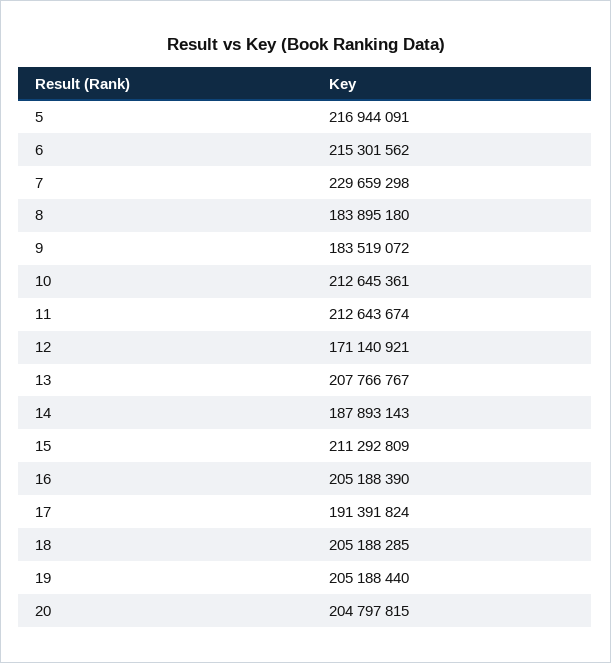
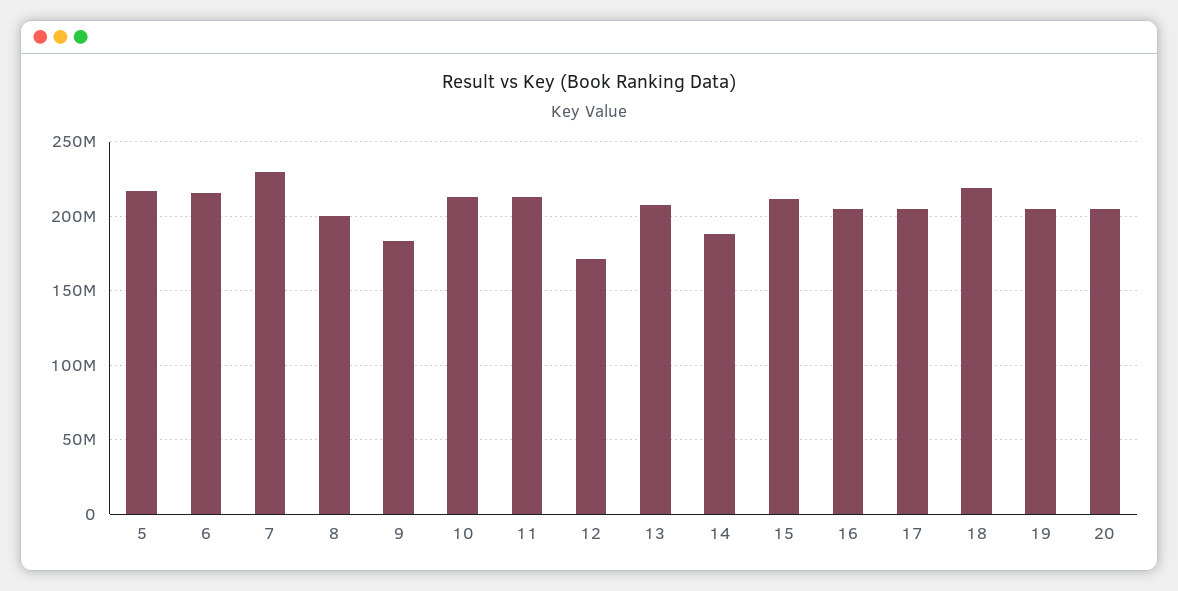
8: 183895180 -> 200000000
17: 191391824 -> 205000000
18: 205188285 -> 220000000

